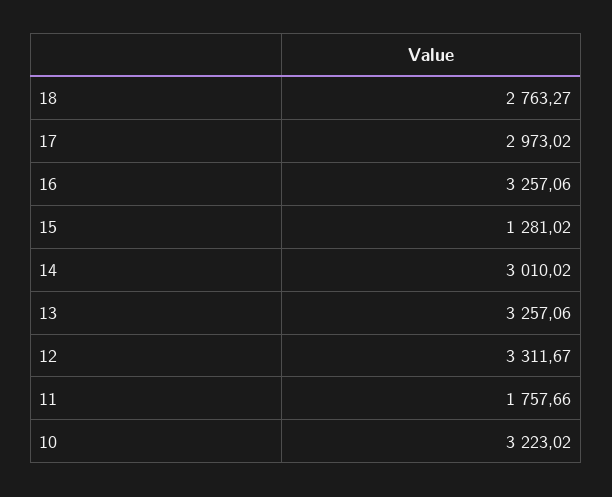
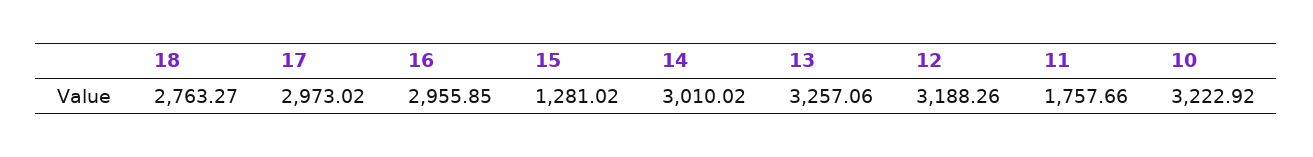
16: 3257.06 -> 2955.85
12: 3311.67 -> 3188.26
10: 3223.02 -> 3222.92

